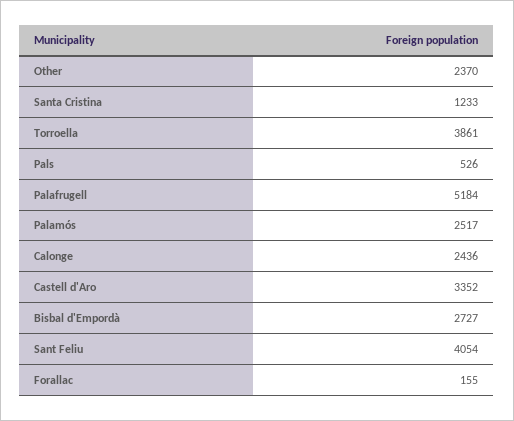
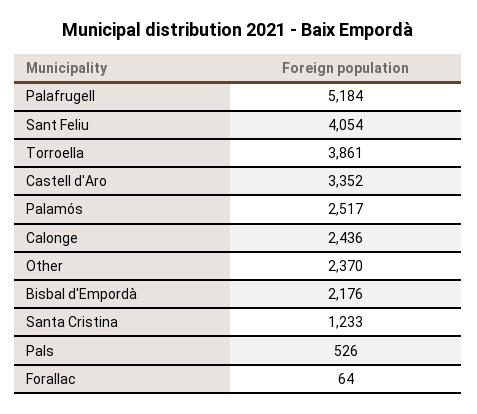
Bisbal d'Empordà: 2727 -> 2176
Forallac: 155 -> 64

